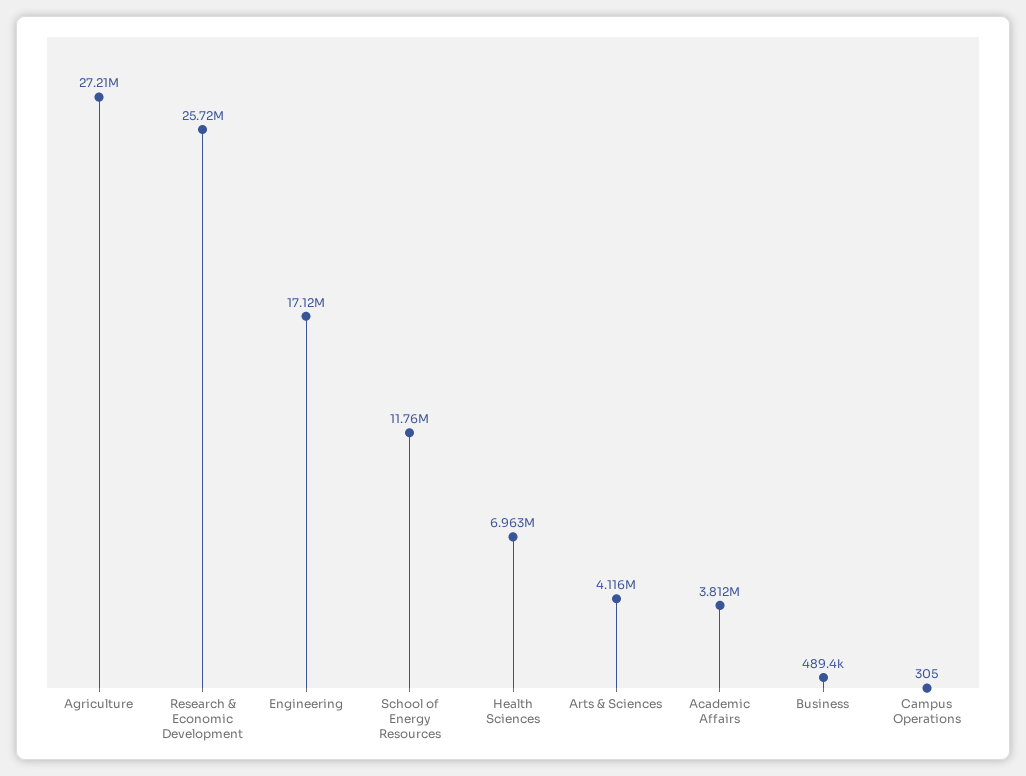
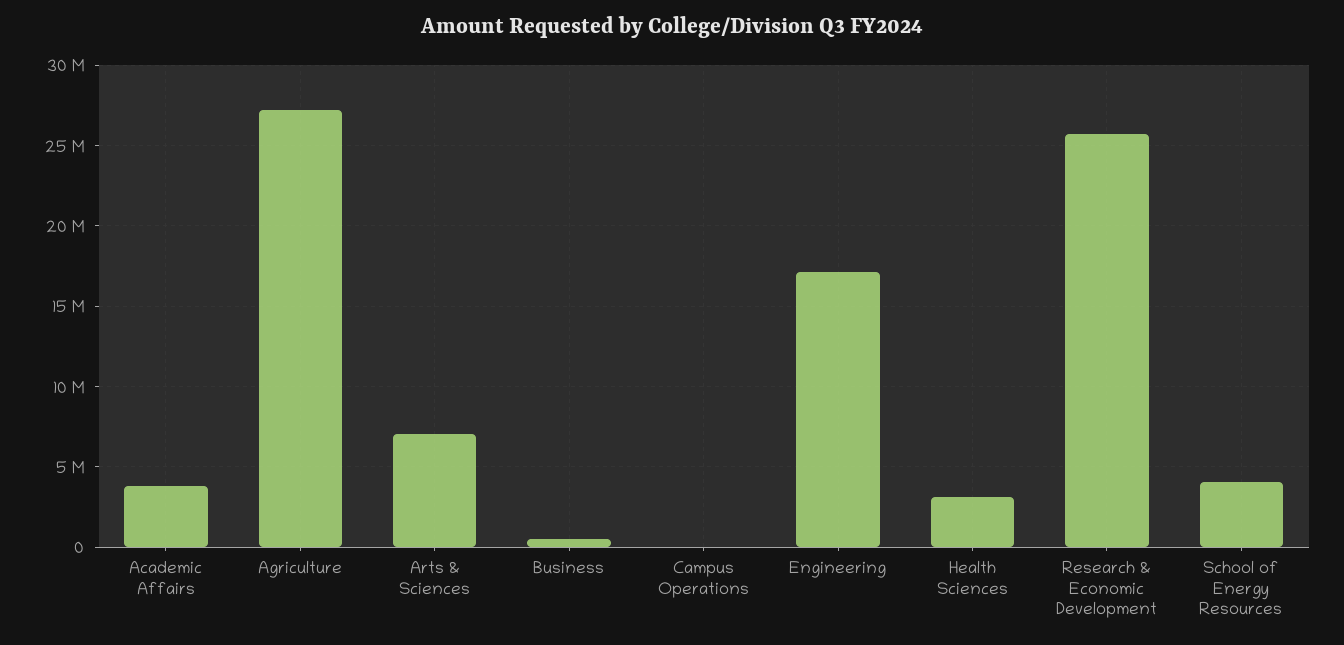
School of Energy Resources: 11760000 -> 4000000
Health Sciences: 6963000 -> 3000000
Arts & Sciences: 4116000 -> 7000000

